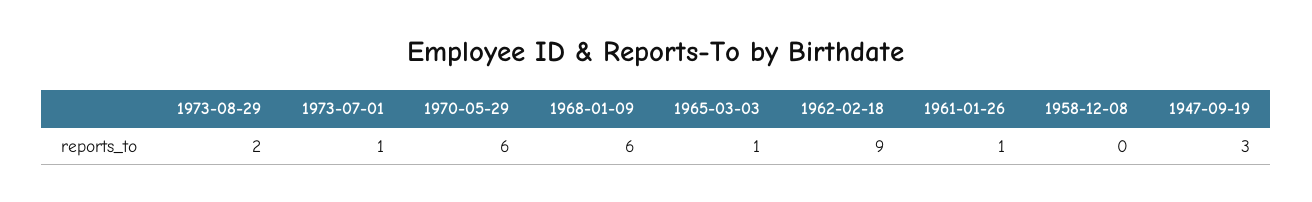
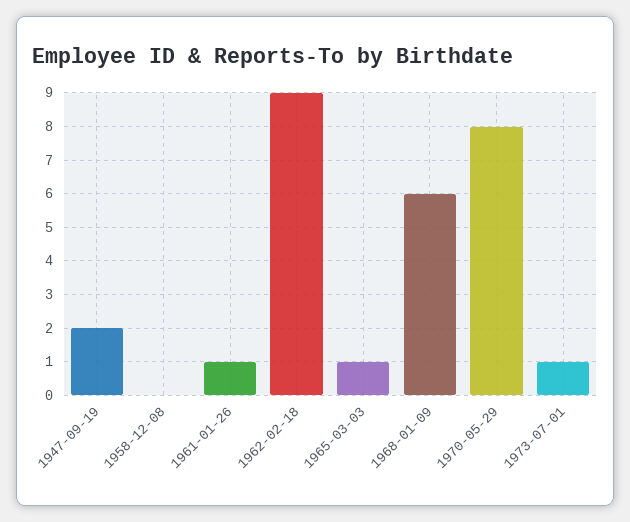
1973-08-29: 2 -> none
1970-05-29: 6 -> 8
1947-09-19: 3 -> 2

